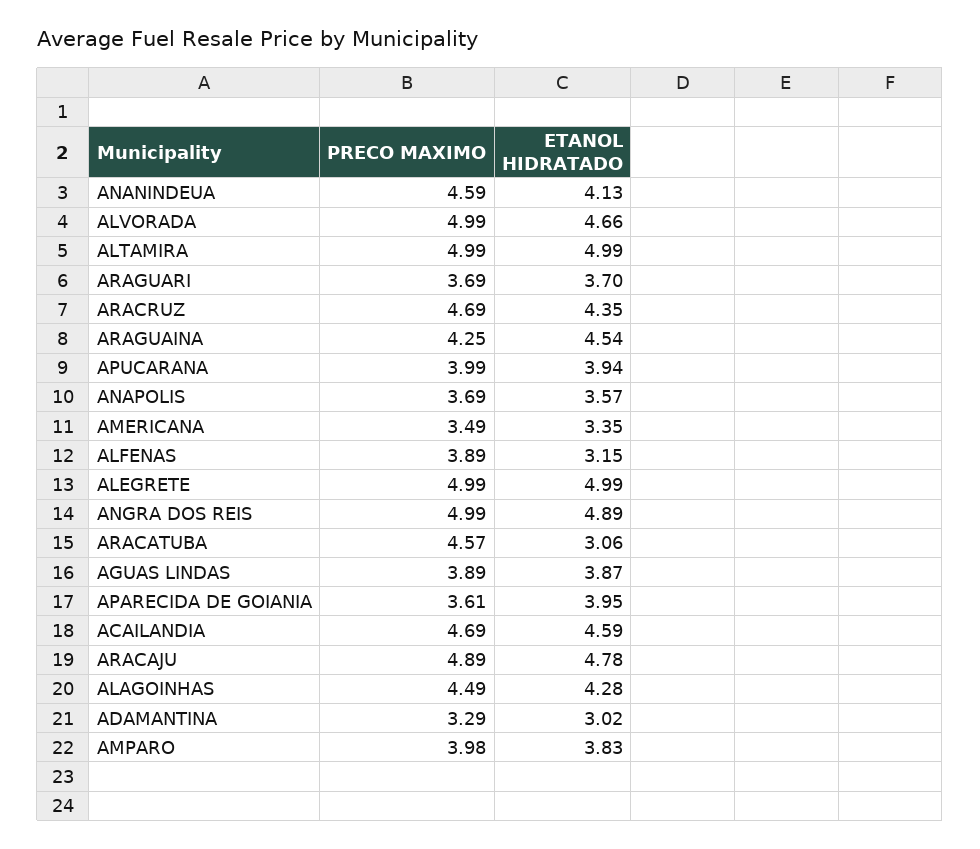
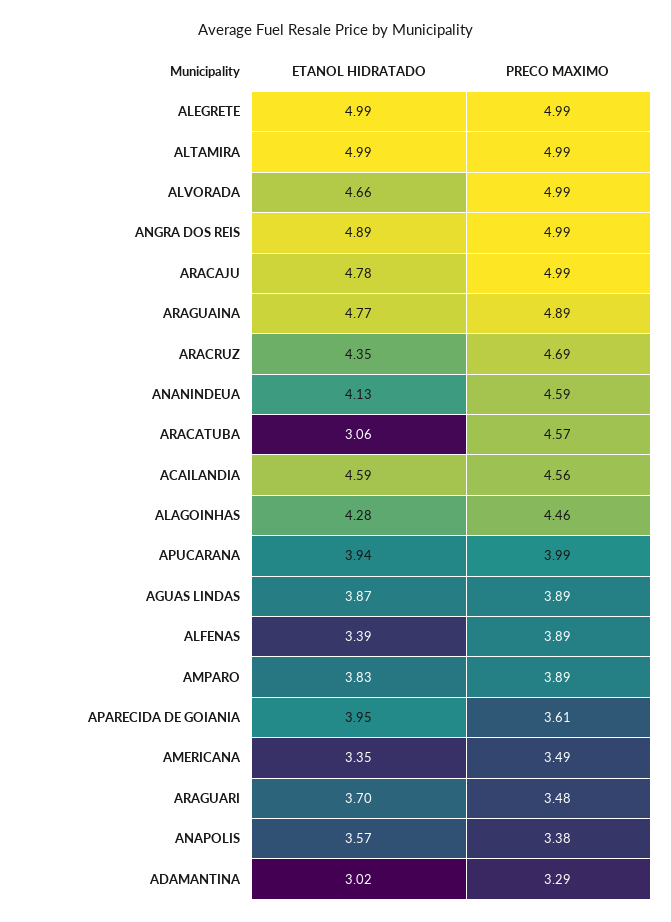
PRECO MAXIMO, ARAGUARI: 3.69 -> 3.48
PRECO MAXIMO, ARAGUAINA: 4.25 -> 4.89
ETANOL HIDRATADO, ARAGUAINA: 4.54 -> 4.77
PRECO MAXIMO, ANAPOLIS: 3.69 -> 3.38
ETANOL HIDRATADO, ALFENAS: 3.15 -> 3.39
PRECO MAXIMO, ACAILANDIA: 4.69 -> 4.56
PRECO MAXIMO, ARACAJU: 4.89 -> 4.99
PRECO MAXIMO, ALAGOINHAS: 4.49 -> 4.46
PRECO MAXIMO, AMPARO: 3.98 -> 3.89

